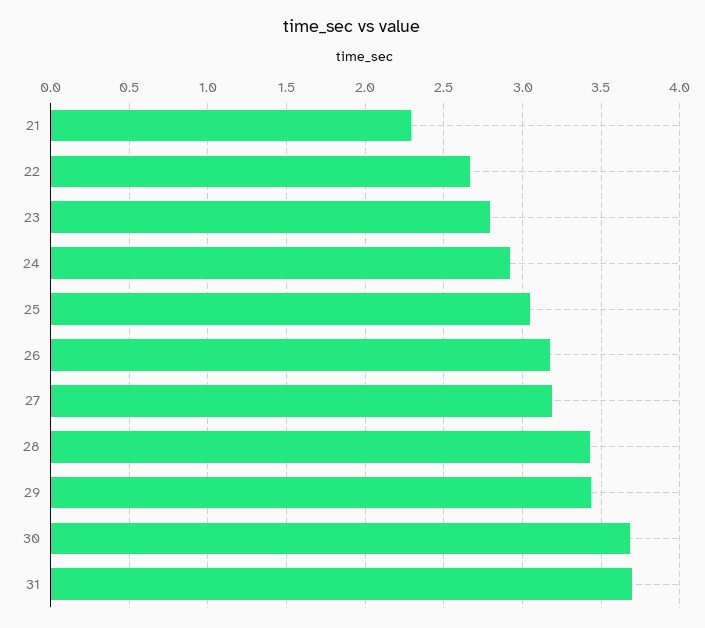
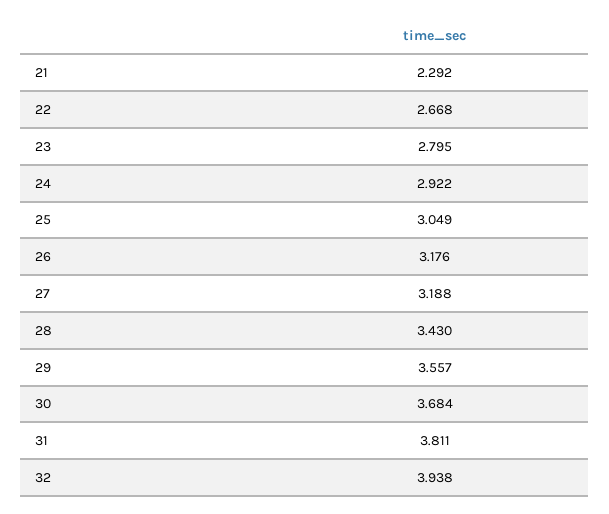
29: 3.45 -> 3.557
31: 3.7 -> 3.811
32: none -> 3.938

